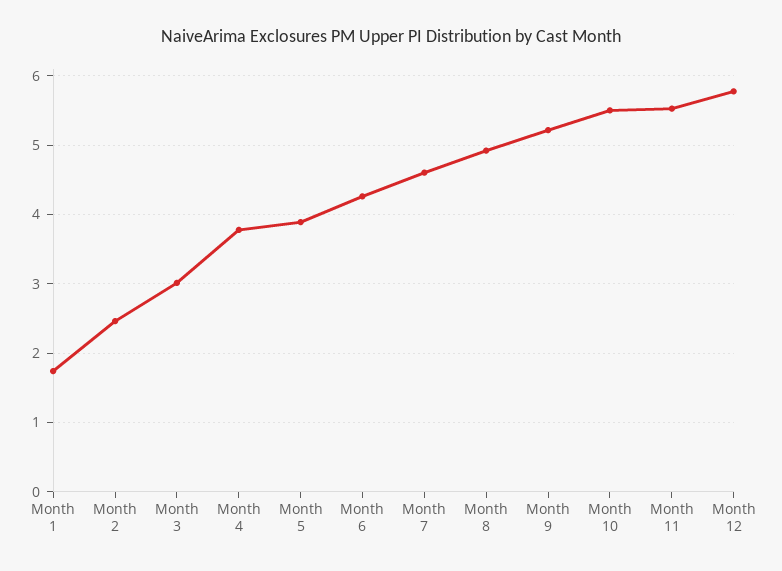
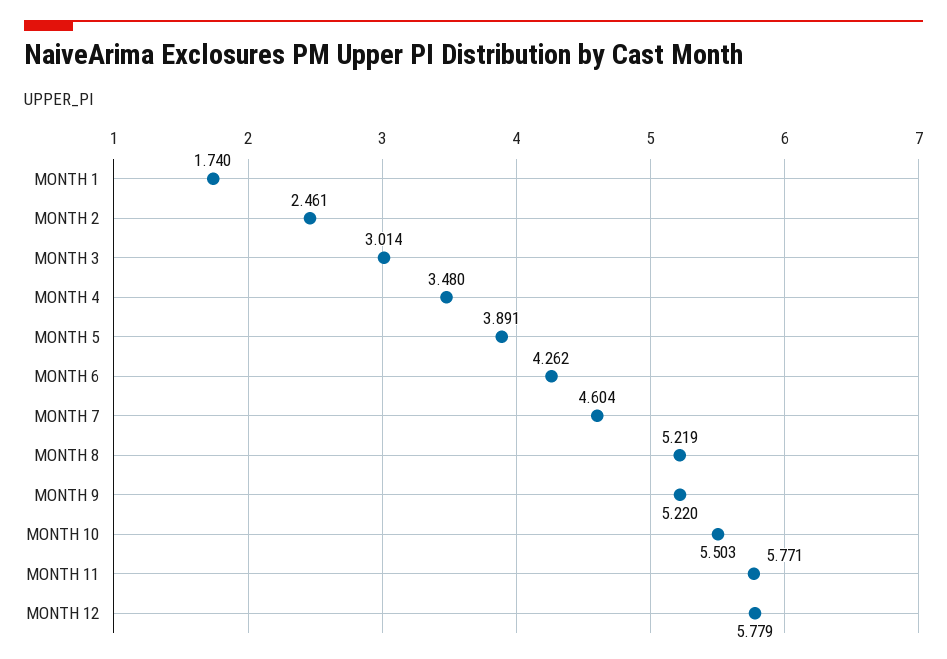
Month 4: 3.8 -> 3.48
Month 8: 4.9 -> 5.219
Month 11: 5.5 -> 5.771

